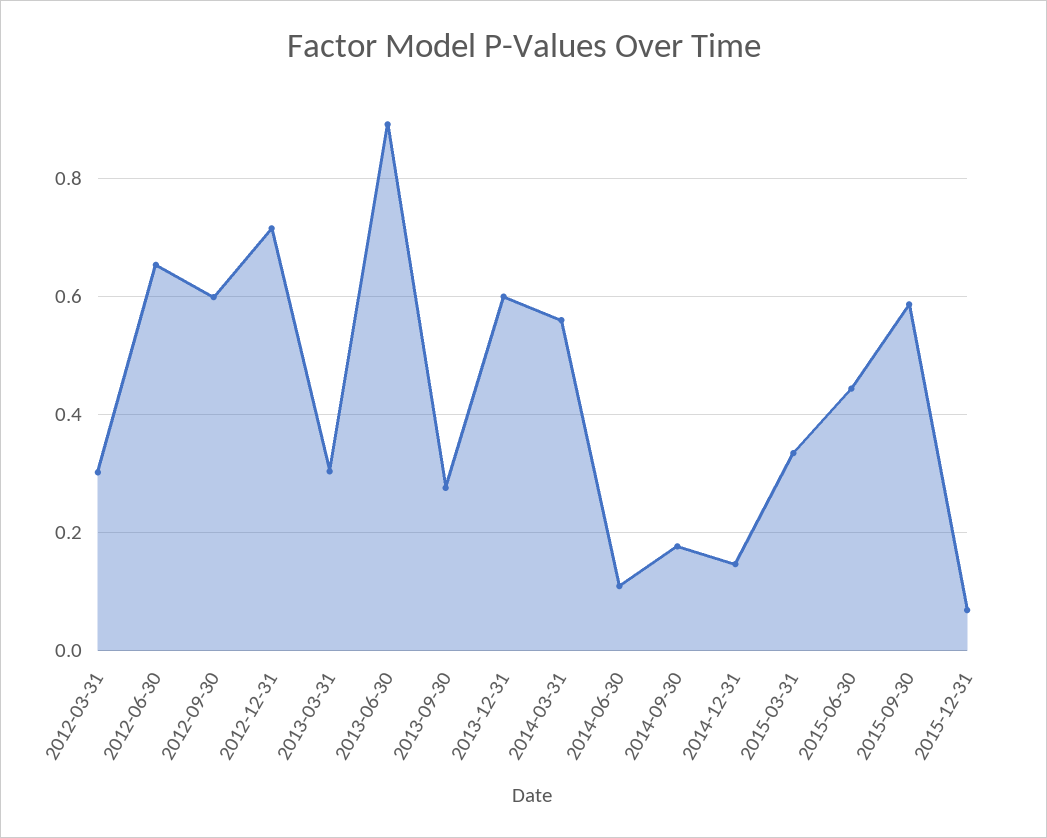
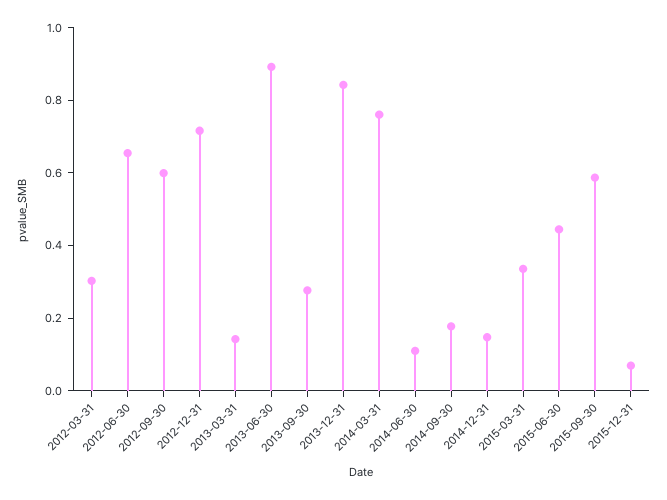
2013-03-31: 0.3 -> 0.15
2013-12-31: 0.6 -> 0.85
2014-03-31: 0.56 -> 0.75

